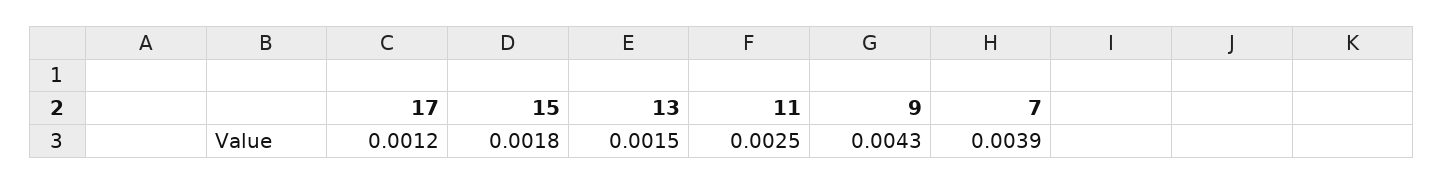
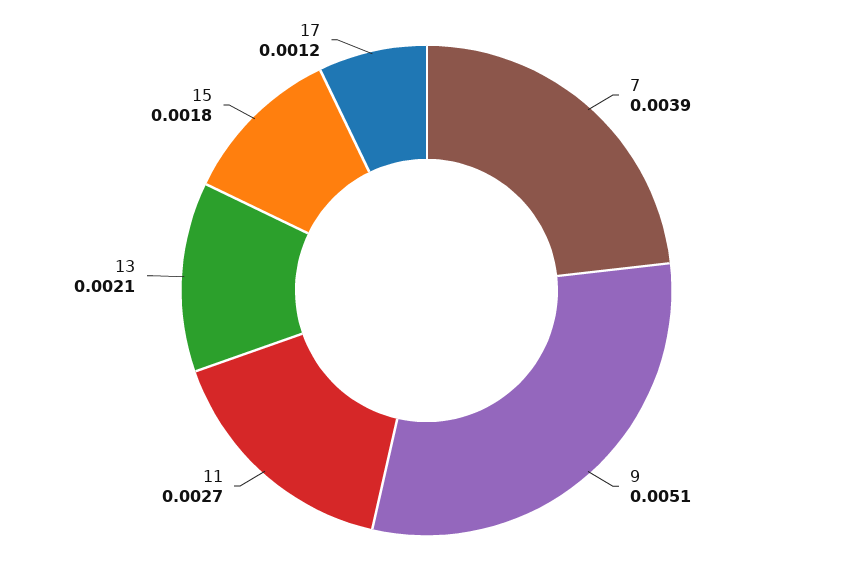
13: 0.0015 -> 0.0021
11: 0.0025 -> 0.0027
9: 0.0043 -> 0.0051

